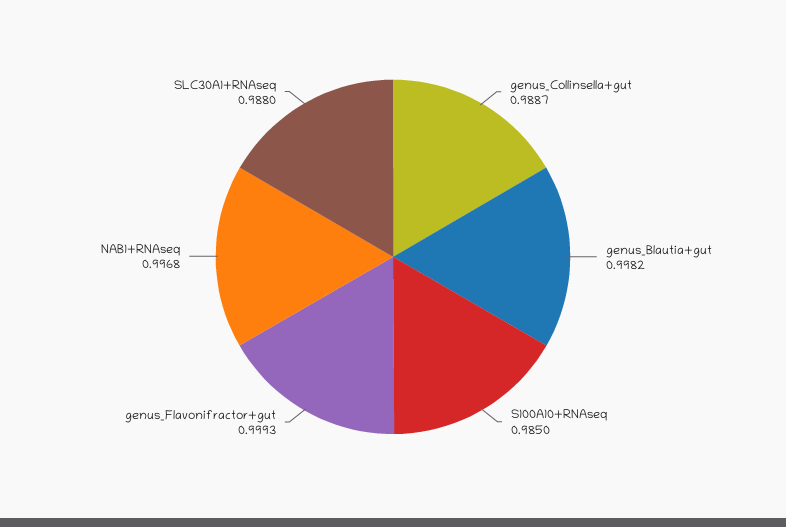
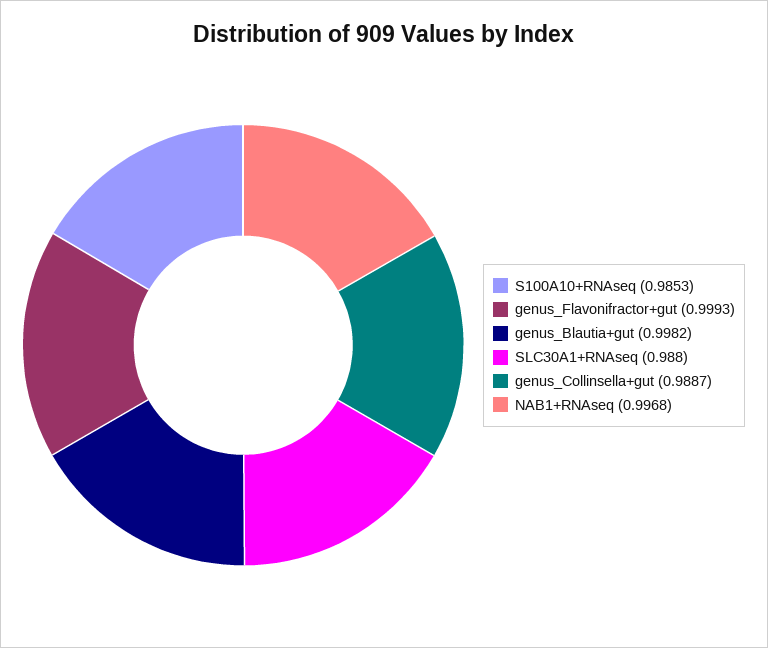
S100A10+RNAseq: 0.985 -> 0.9853

